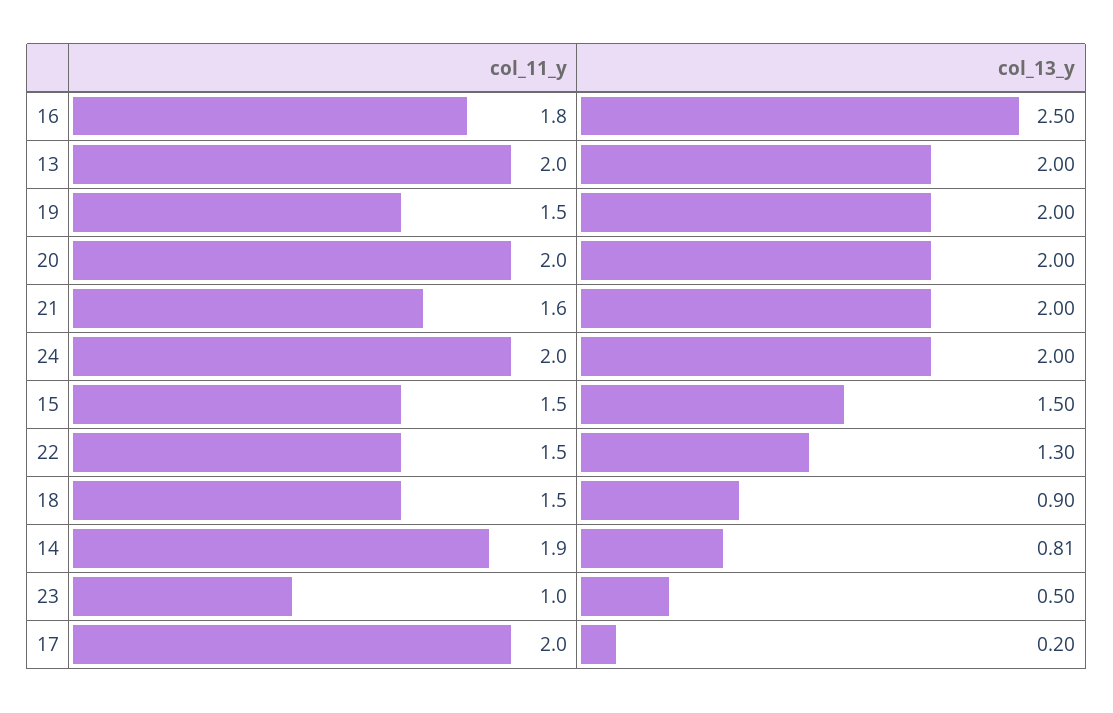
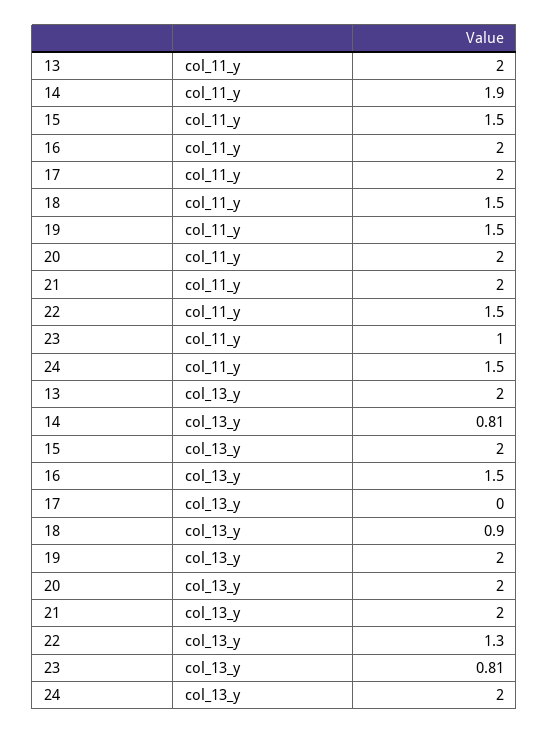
col_11_y, 16: 1.8 -> 2
col_13_y, 16: 2.5 -> 1.5
col_11_y, 21: 1.6 -> 2
col_11_y, 24: 2 -> 1.5
col_13_y, 15: 1.5 -> 2
col_13_y, 23: 0.5 -> 0.81
col_13_y, 17: 0.2 -> 0

